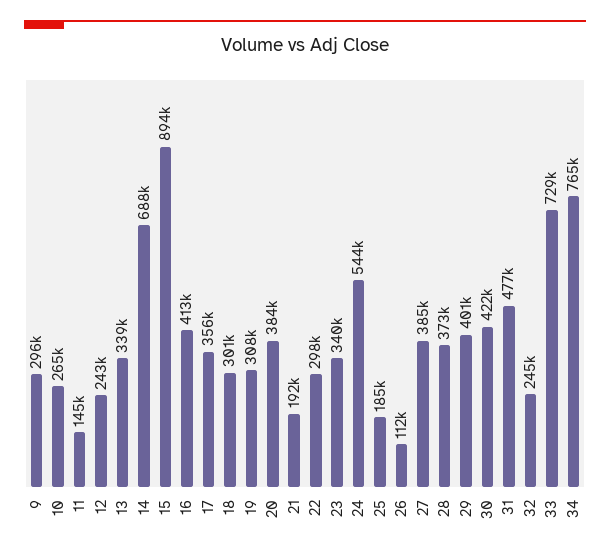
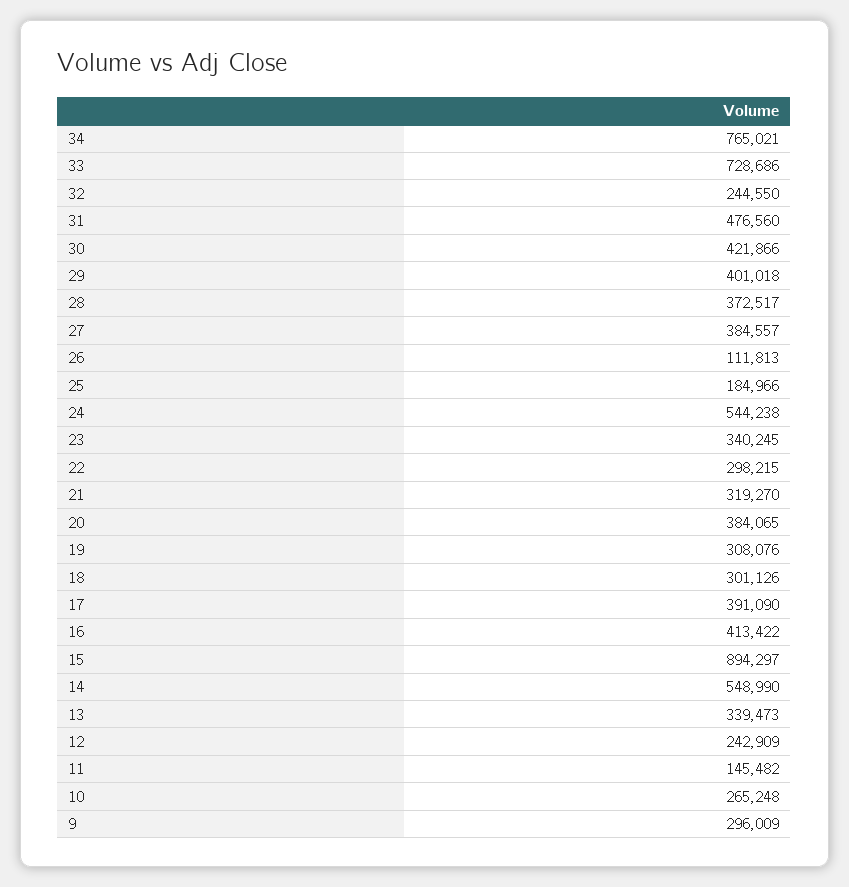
14: 688000 -> 548990
17: 356000 -> 391090
21: 192000 -> 319270

